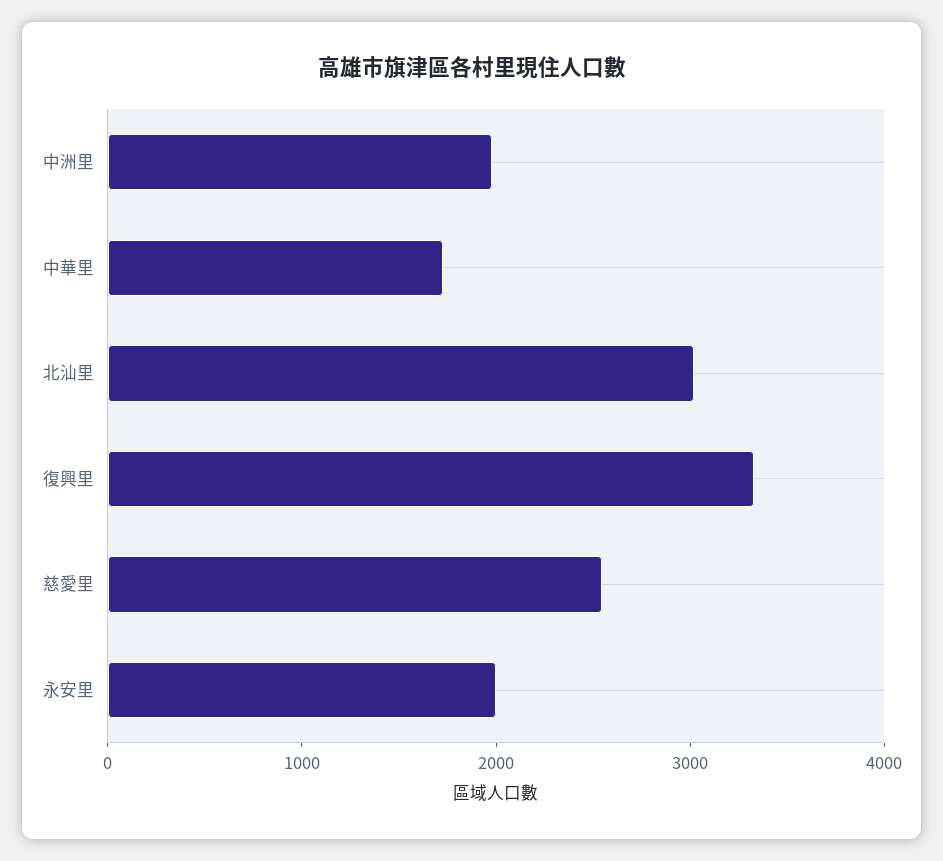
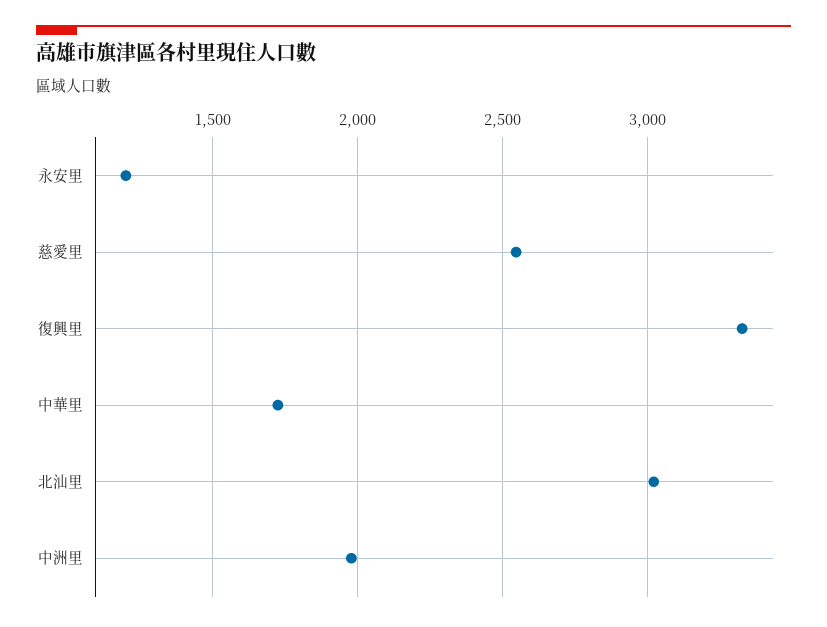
永安里: 2000 -> 1200

